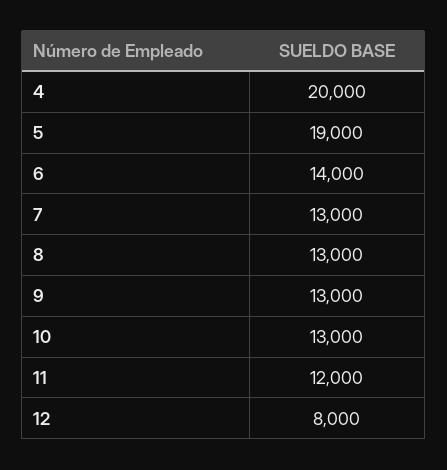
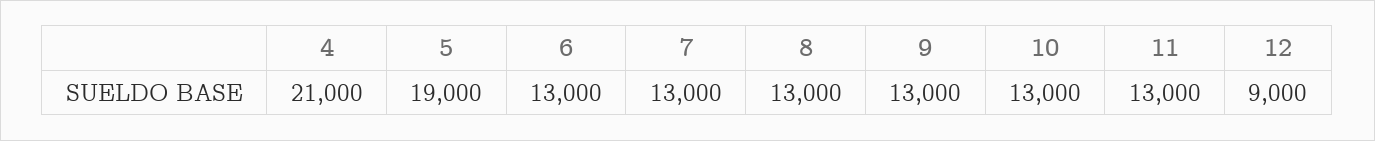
4: 20000 -> 21000
6: 14000 -> 13000
11: 12000 -> 13000
12: 8000 -> 9000

